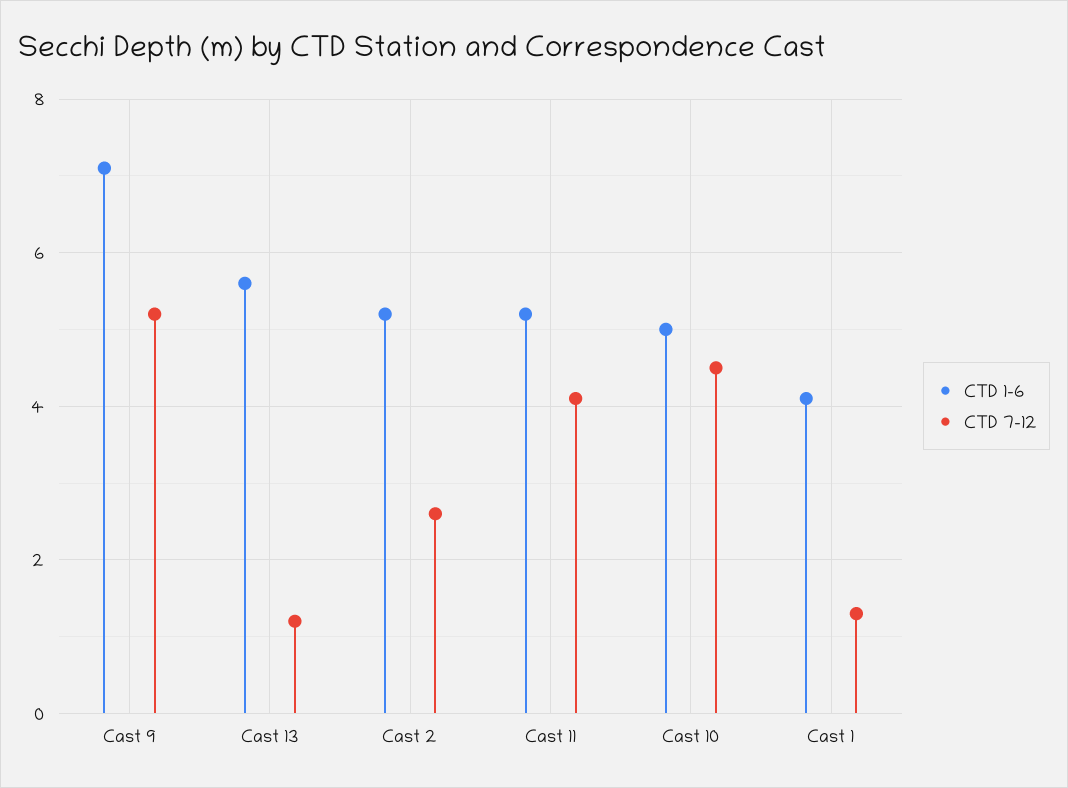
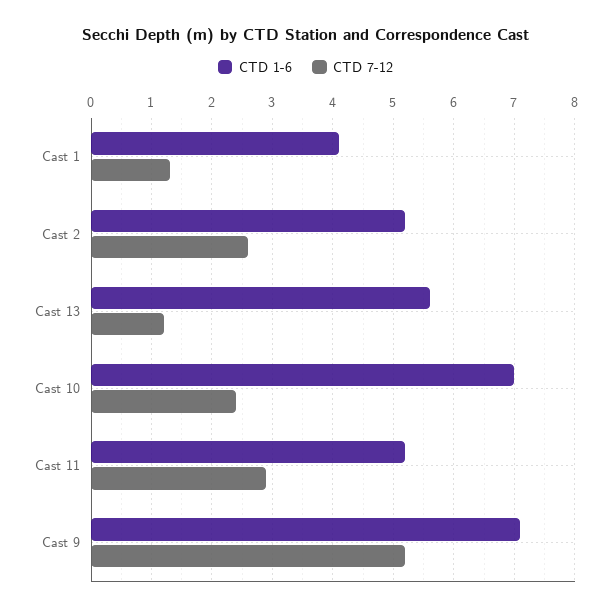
CTD 7-12, Cast 11: 4 -> 2.9
CTD 1-6, Cast 10: 5 -> 7
CTD 7-12, Cast 10: 4.5 -> 2.4

